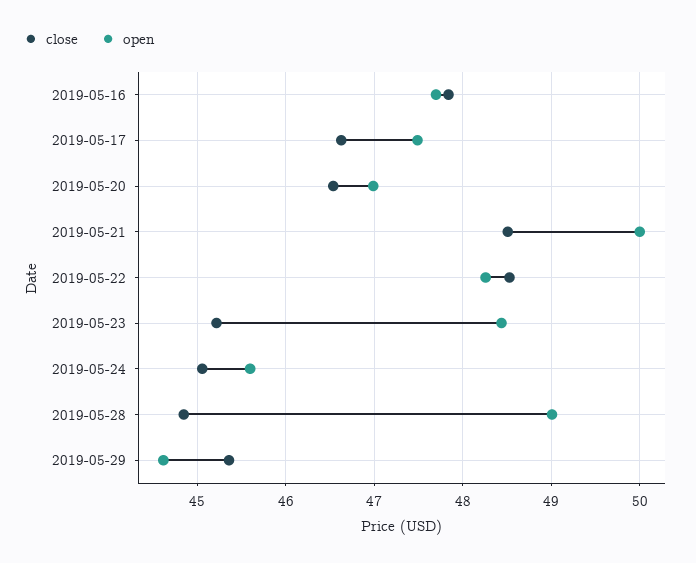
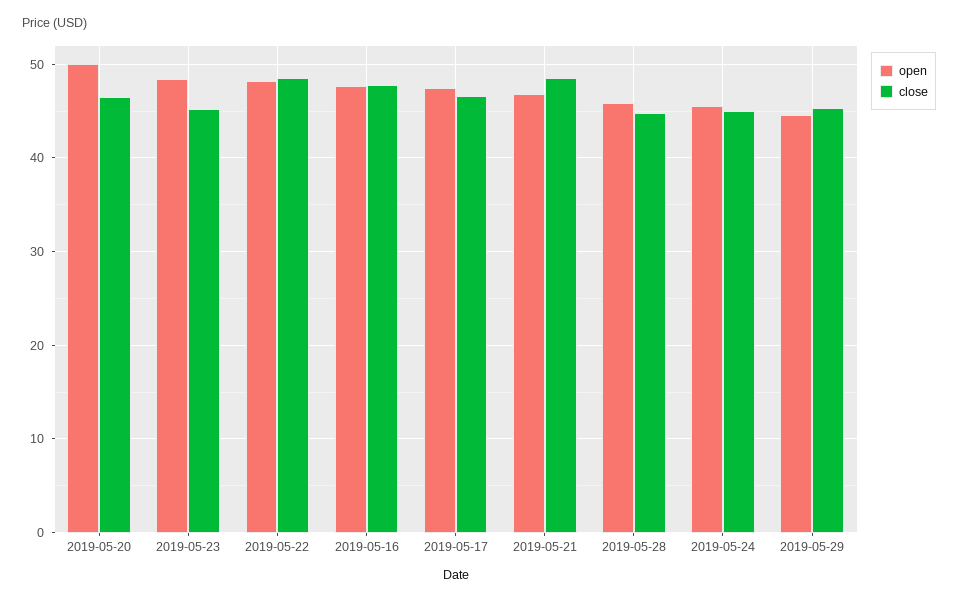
open, 2019-05-20: 47 -> 50
open, 2019-05-21: 50 -> 47
open, 2019-05-28: 49 -> 46

